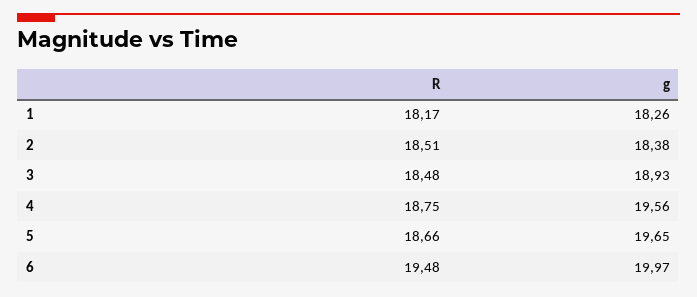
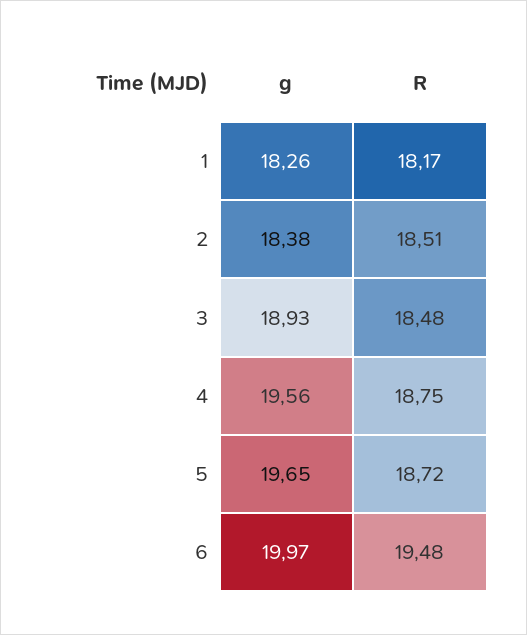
R, 5: 18.66 -> 18.72

